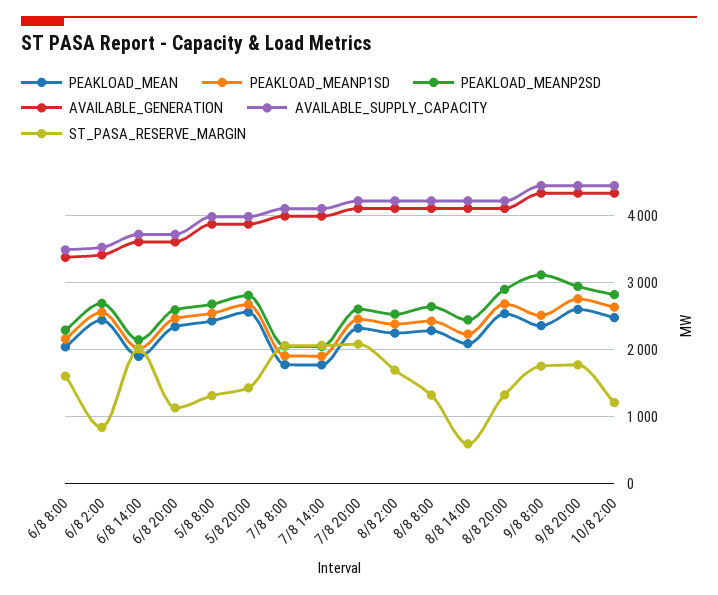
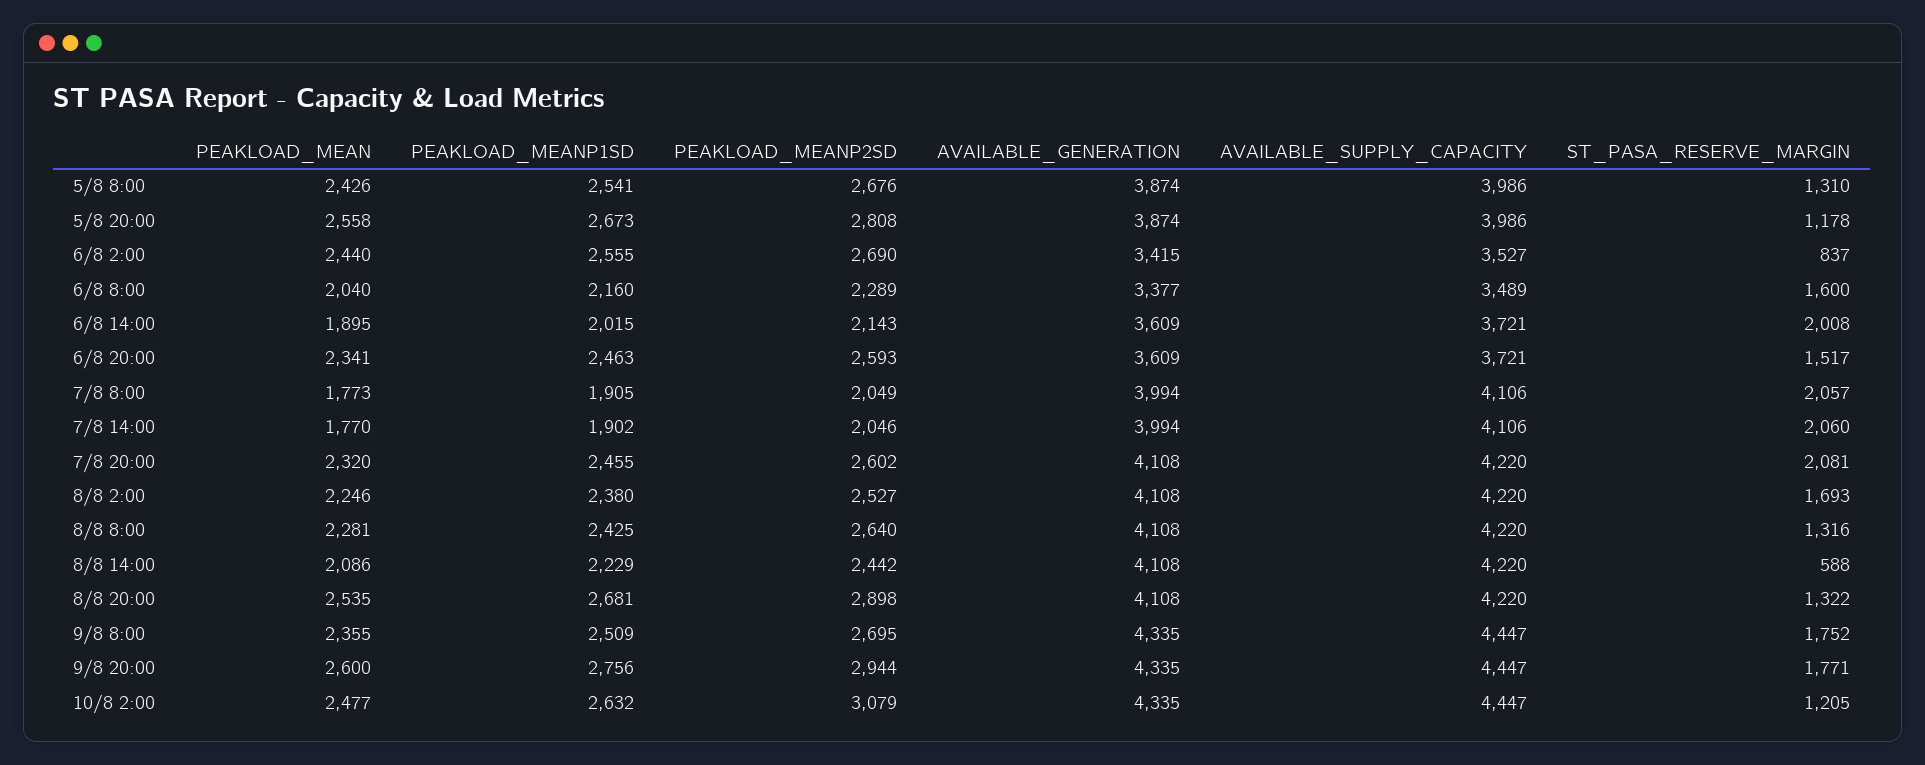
ST_PASA_RESERVE_MARGIN, 6/8 20:00: 1100 -> 1517
ST_PASA_RESERVE_MARGIN, 5/8 20:00: 1400 -> 1178
PEAKLOAD_MEANP2SD, 9/8 8:00: 3100 -> 2695
PEAKLOAD_MEANP2SD, 10/8 2:00: 2800 -> 3079

